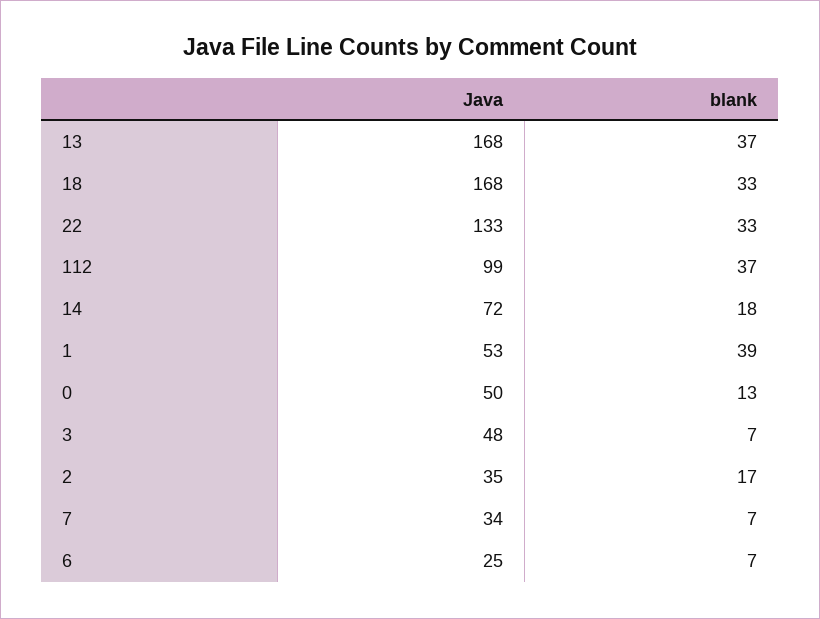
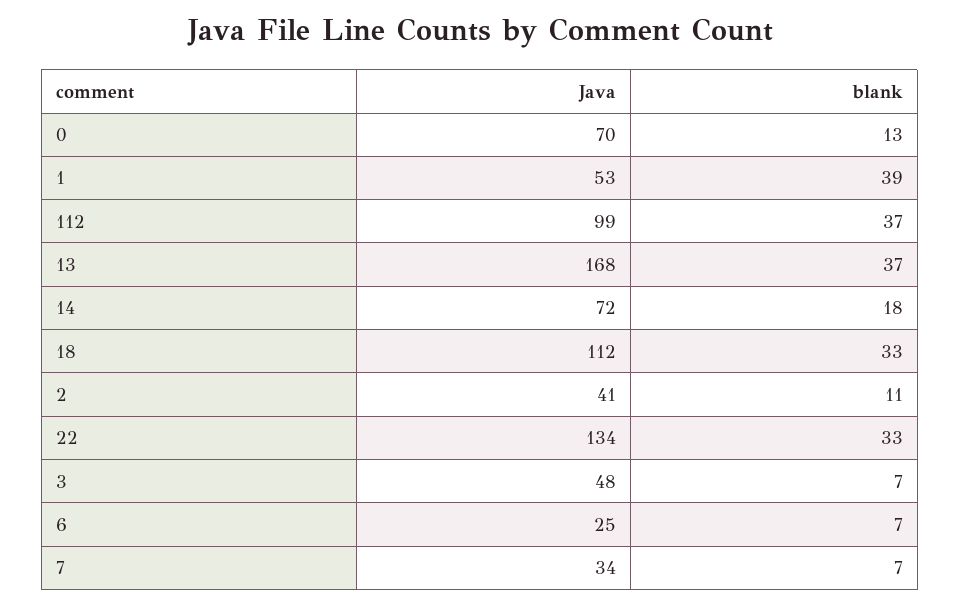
Java, 18: 168 -> 112
Java, 22: 133 -> 134
Java, 0: 50 -> 70
Java, 2: 35 -> 41
blank, 2: 17 -> 11

